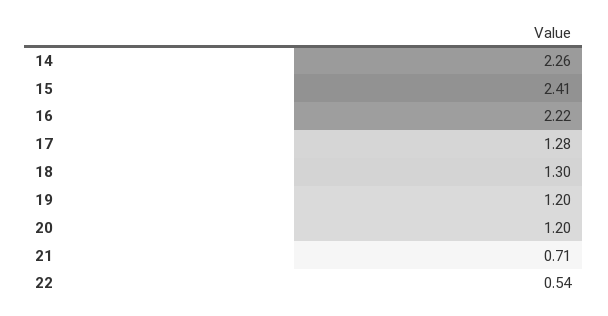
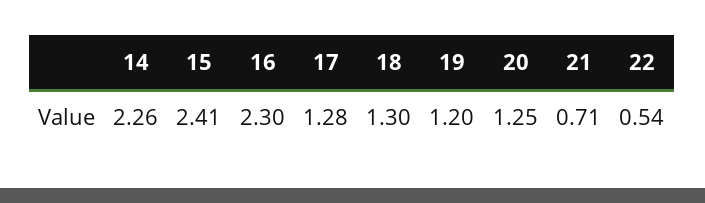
16: 2.22 -> 2.3
20: 1.2 -> 1.25

